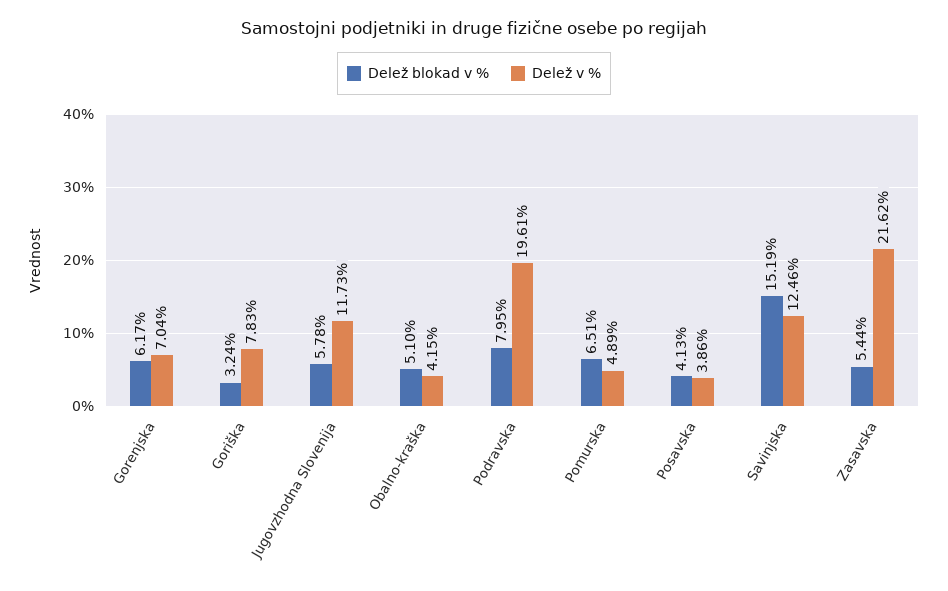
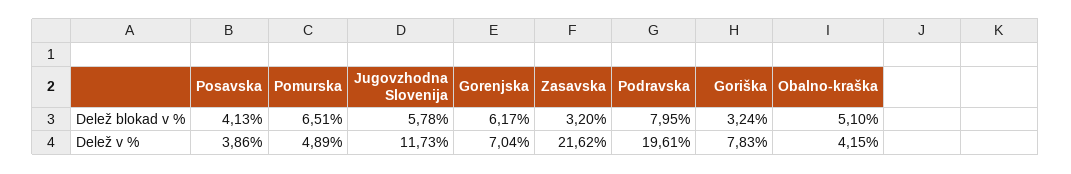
Delež blokad v %, Savinjska: 15.19 -> none
Delež v %, Savinjska: 12.46 -> none
Delež blokad v %, Zasavska: 5.44 -> 3.2

